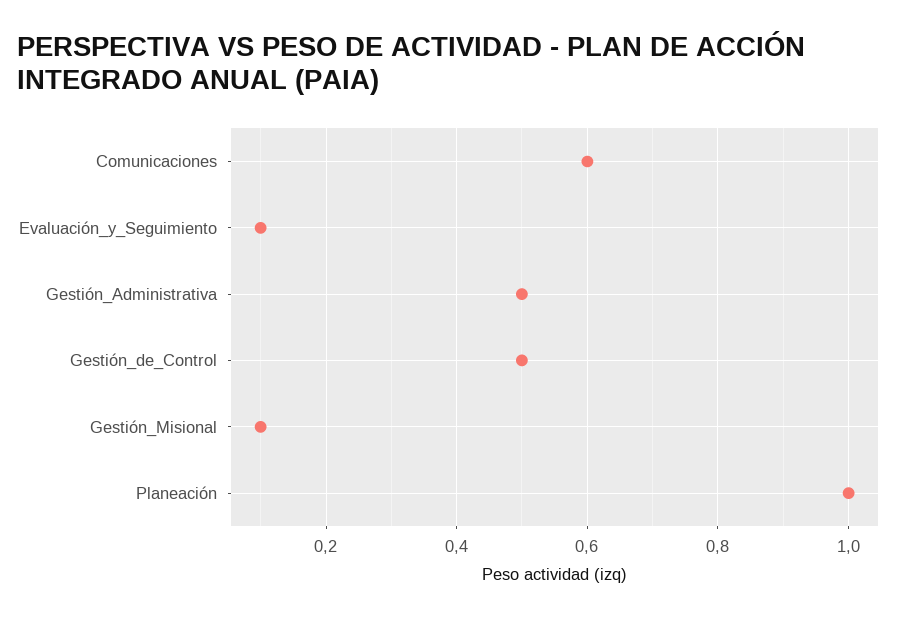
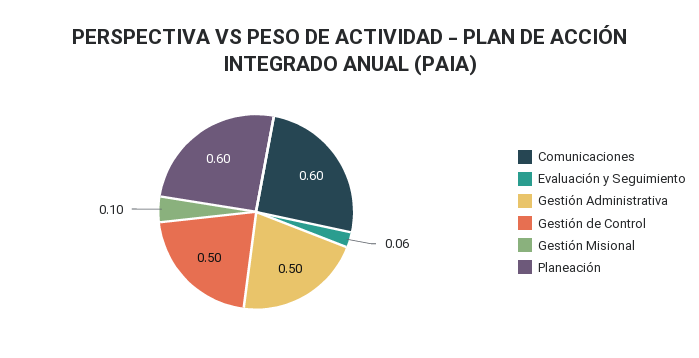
Evaluación_y_Seguimiento: 0.1 -> 0.06
Planeación: 1 -> 0.6

